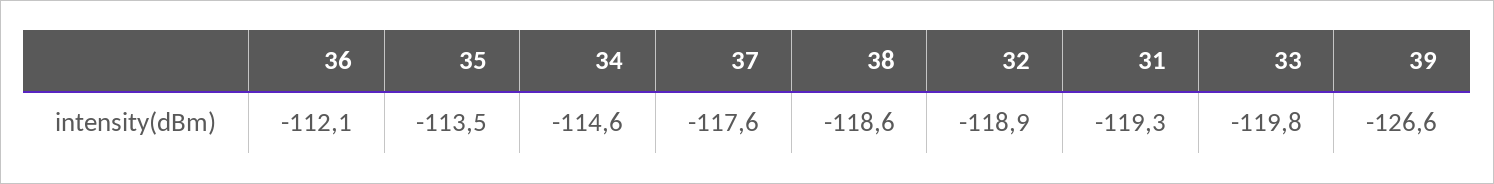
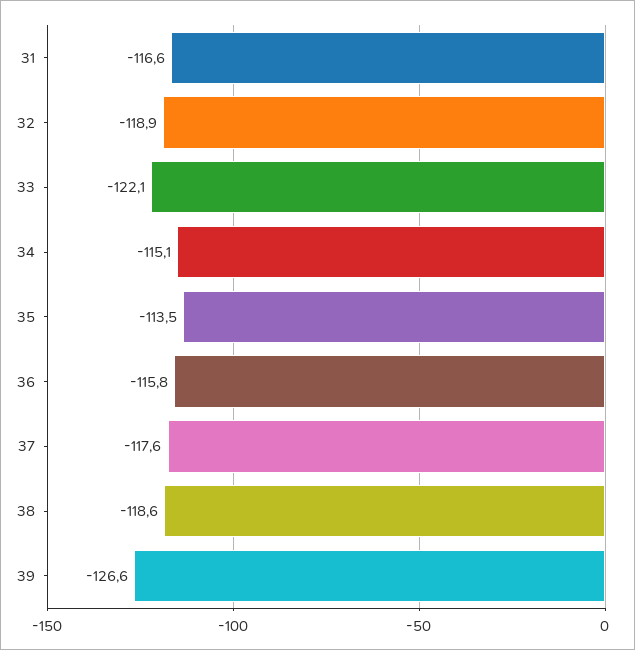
36: -112.1 -> -115.8
34: -114.6 -> -115.1
31: -119.3 -> -116.6
33: -119.8 -> -122.1

